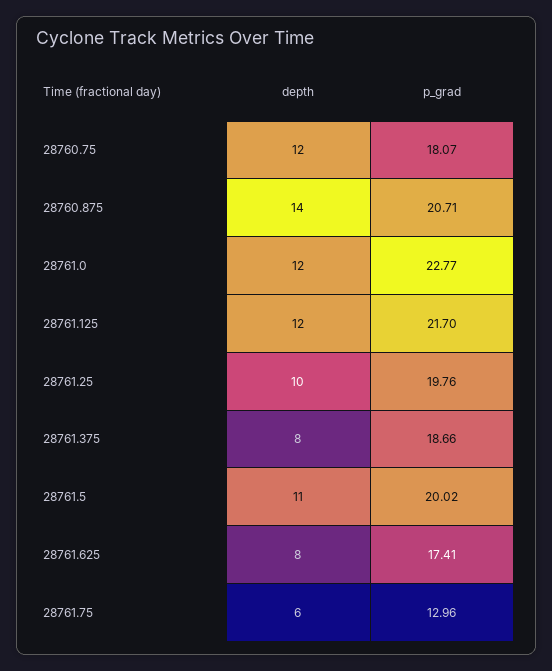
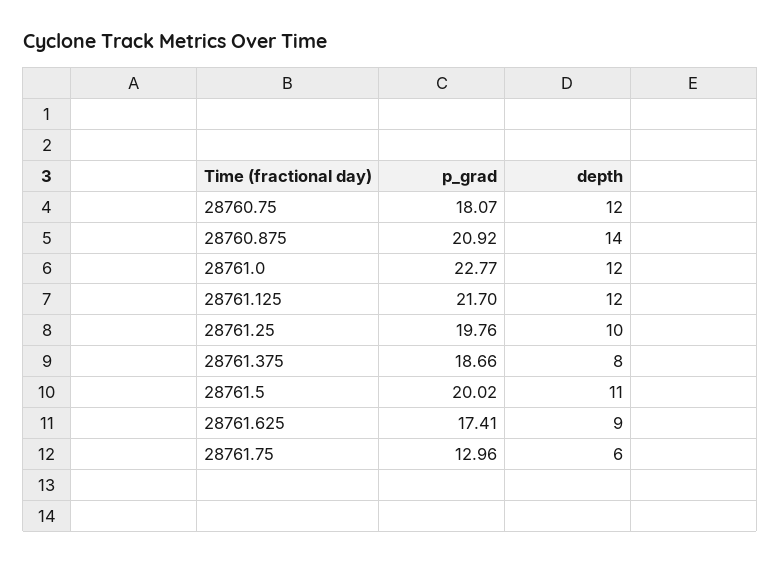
p_grad, 28760.875: 20.71 -> 20.92
depth, 28761.625: 8 -> 9

